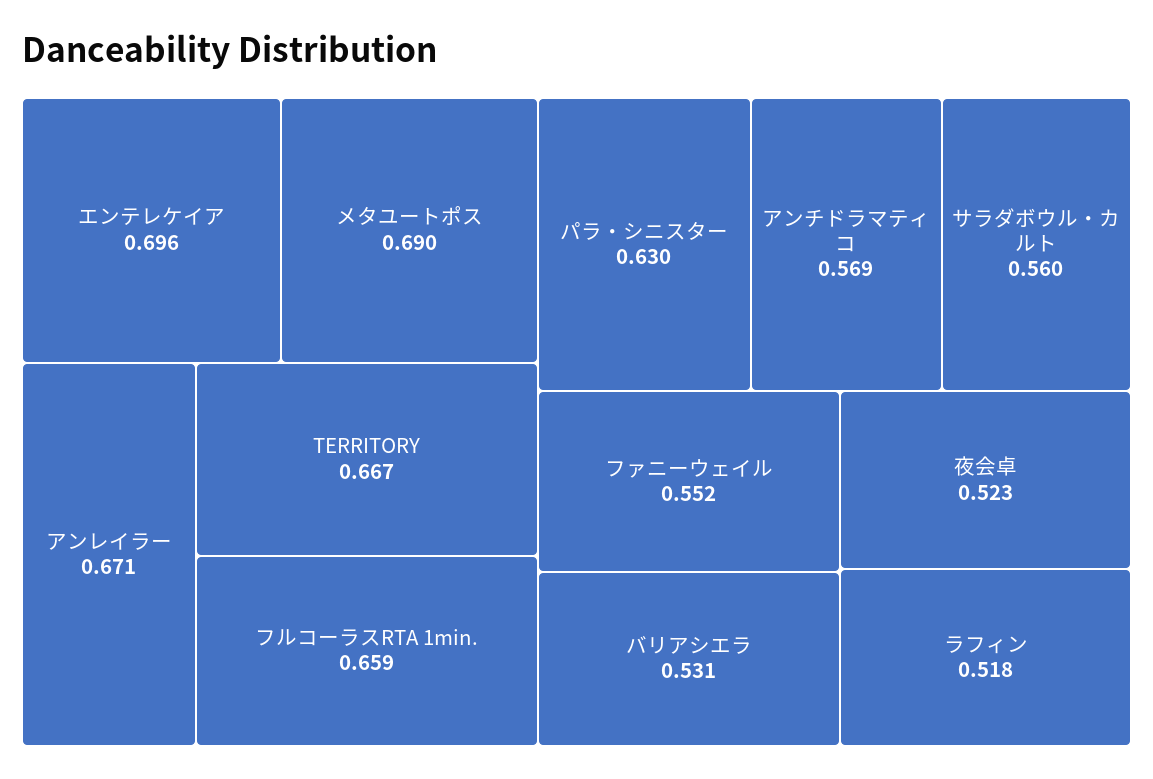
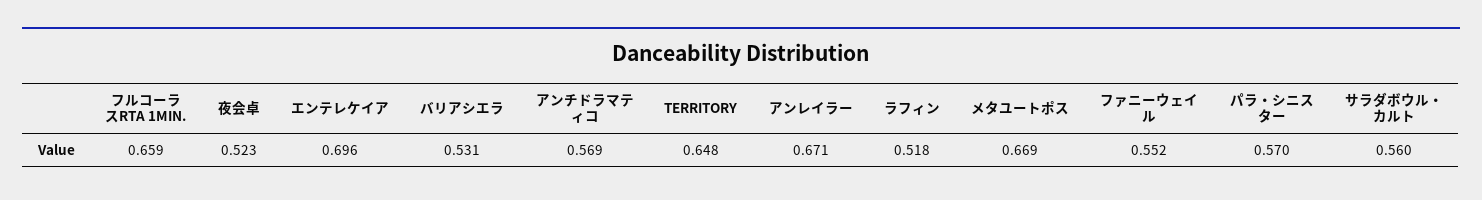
メタユートポス: 0.69 -> 0.669
TERRITORY: 0.667 -> 0.648
パラ・シニスター: 0.63 -> 0.57

